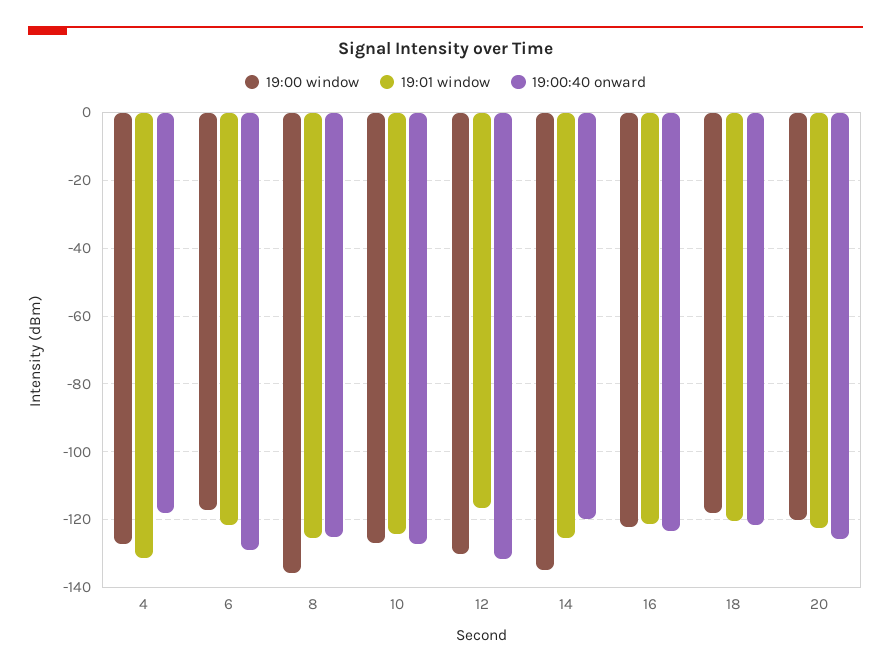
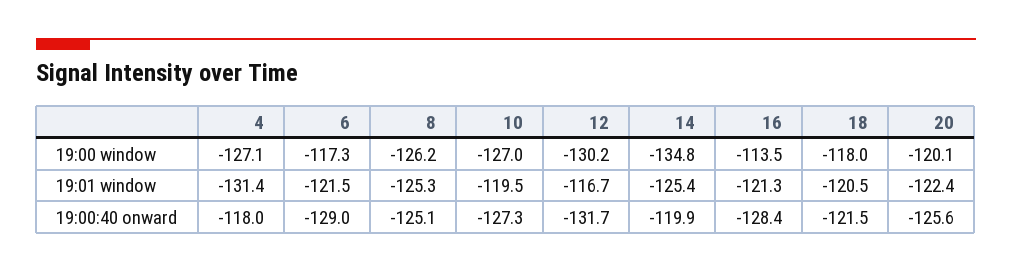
19:00 window, 8: -136 -> -126.2
19:01 window, 10: -124 -> -119.5
19:00 window, 16: -122 -> -113.5
19:00:40 onward, 16: -124 -> -128.4

